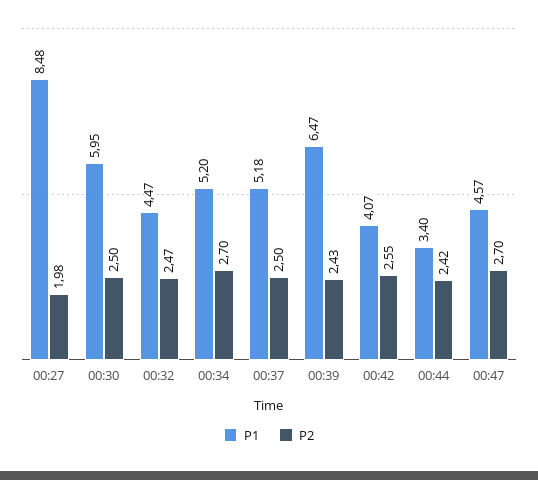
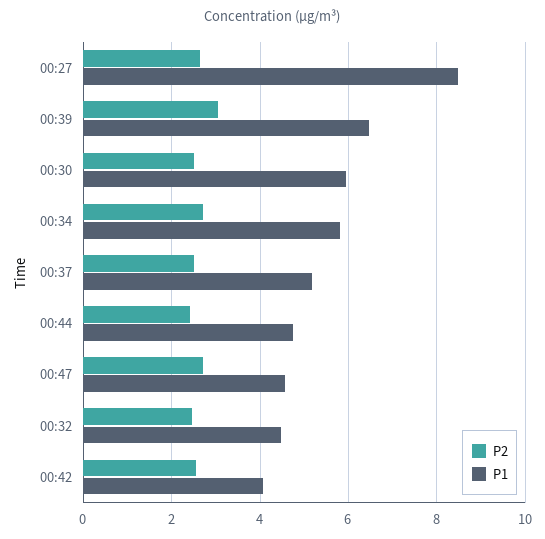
P2, 00:27: 1.98 -> 2.6
P1, 00:34: 5.2 -> 5.8
P2, 00:39: 2.43 -> 3
P1, 00:44: 3.4 -> 4.8

